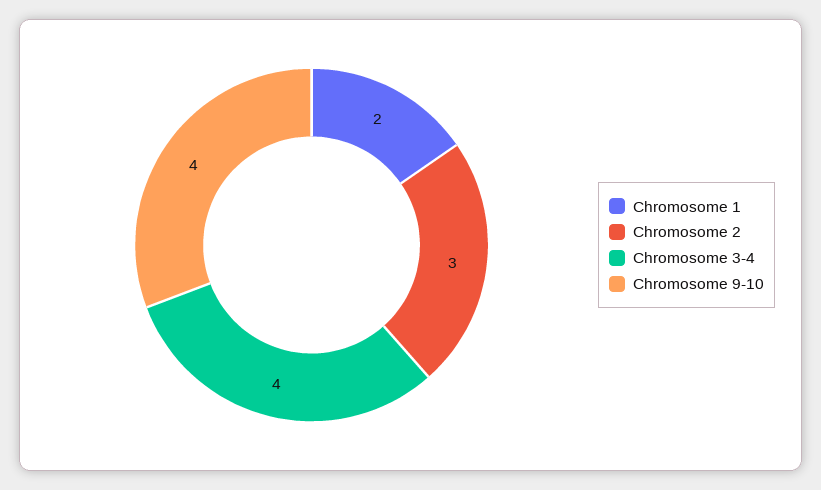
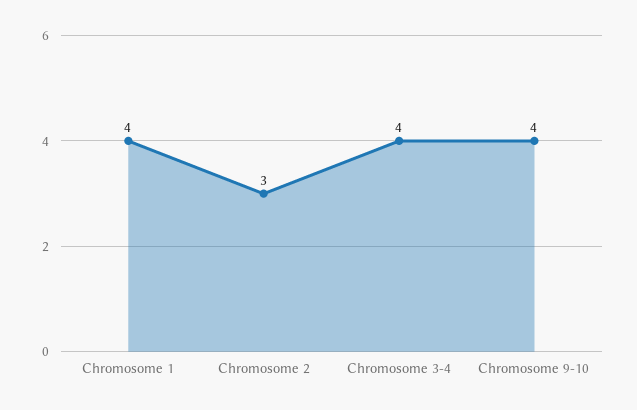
Chromosome 1: 2 -> 4

